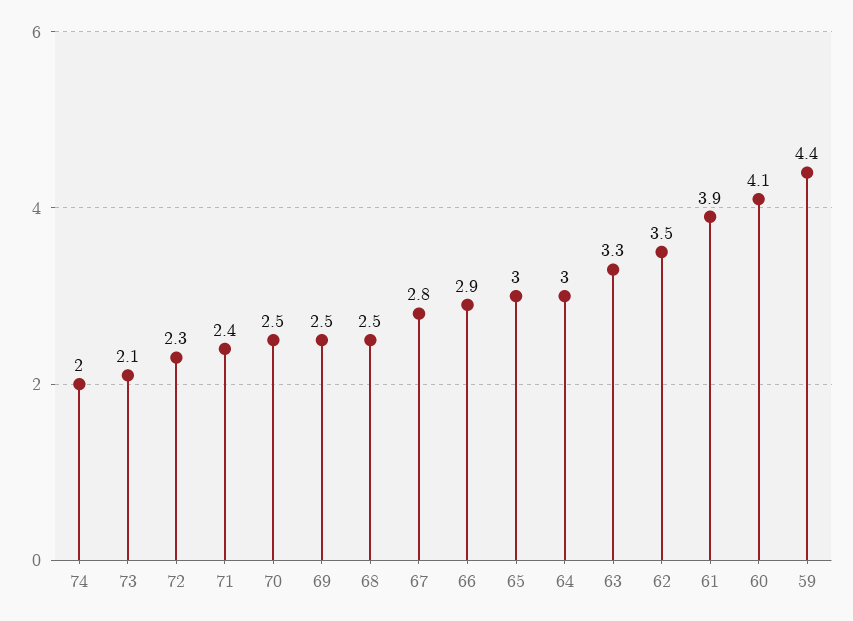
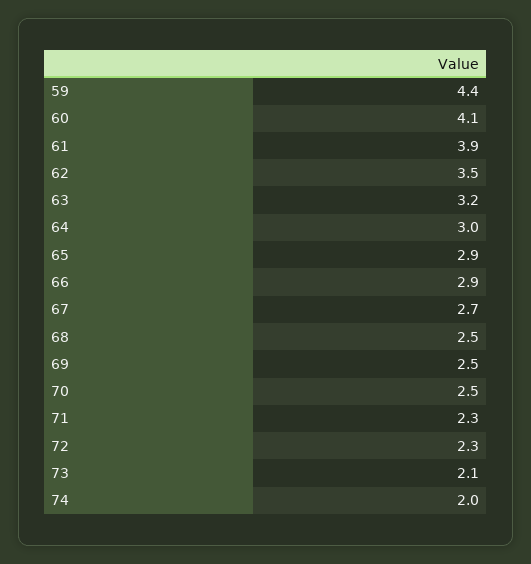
71: 2.4 -> 2.3
67: 2.8 -> 2.7
65: 3 -> 2.9
63: 3.3 -> 3.2

